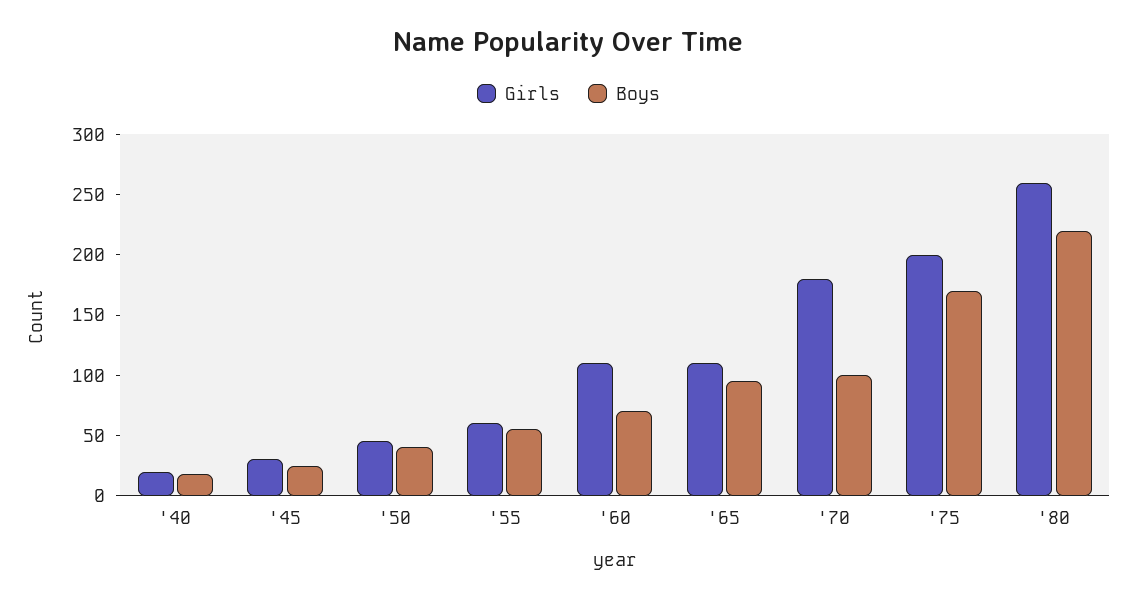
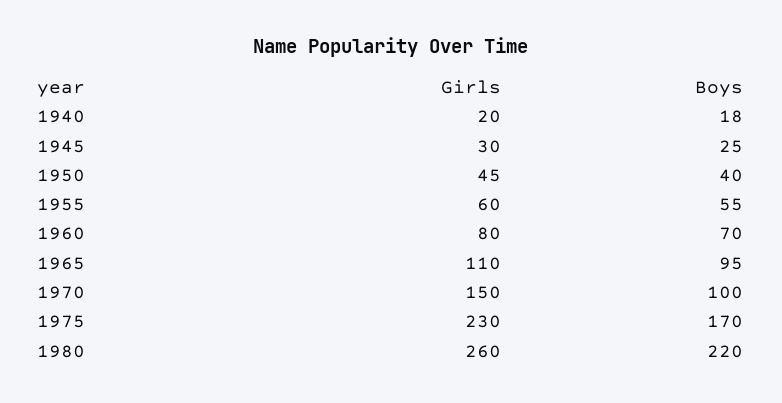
Girls, '60: 110 -> 80
Girls, '70: 180 -> 150
Girls, '75: 200 -> 230

